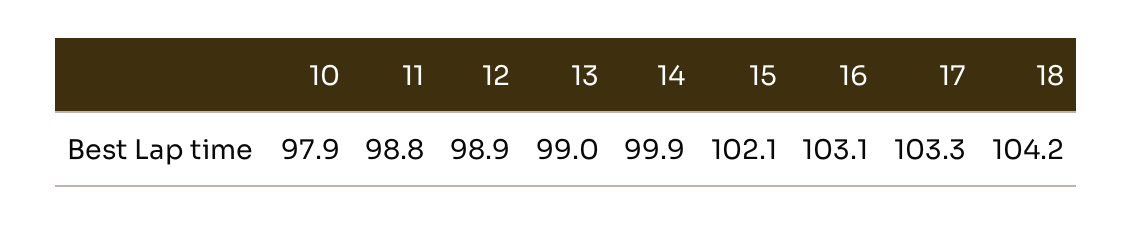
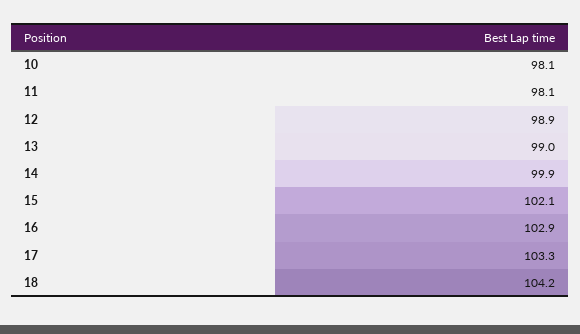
10: 97.9 -> 98.1
11: 98.8 -> 98.1
16: 103.1 -> 102.9

